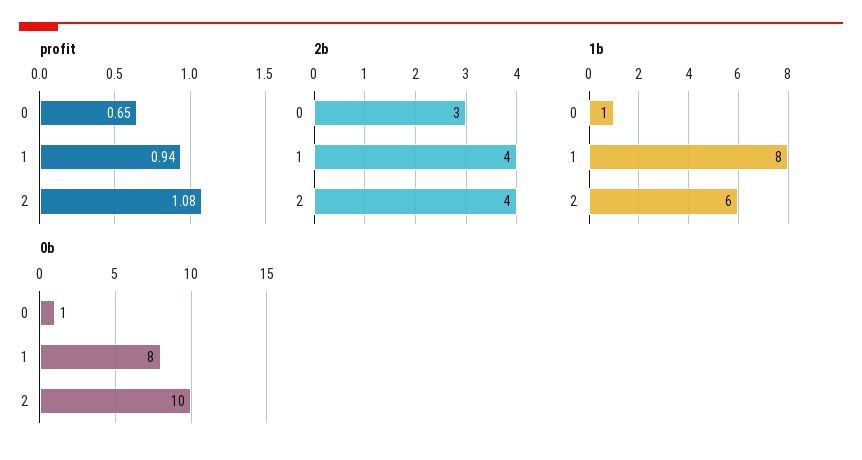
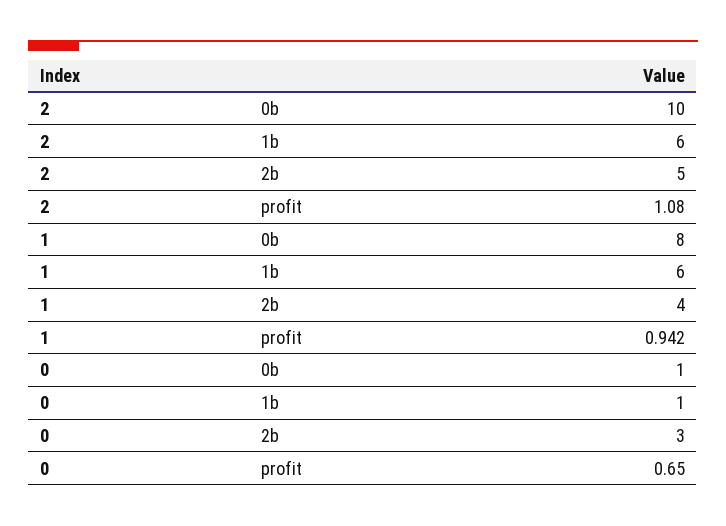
2b, 2: 4 -> 5
1b, 1: 8 -> 6

